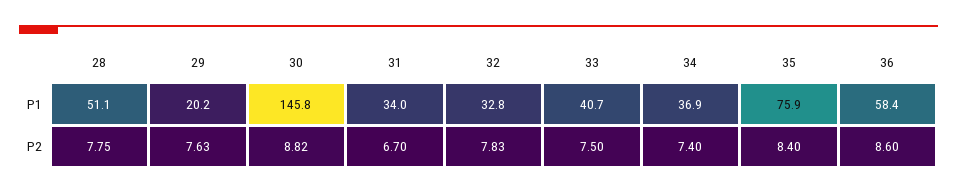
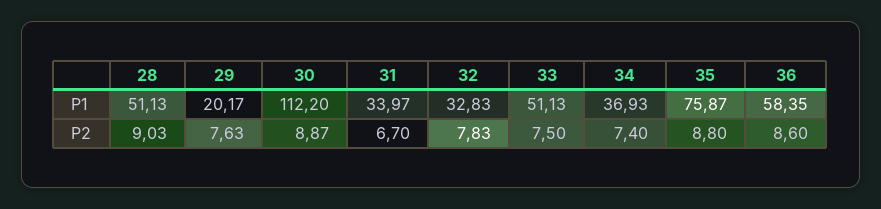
30, P1: 145.8 -> 112.2
33, P1: 40.7 -> 51.13
28, P2: 7.75 -> 9.03
30, P2: 8.82 -> 8.87
35, P2: 8.4 -> 8.8

